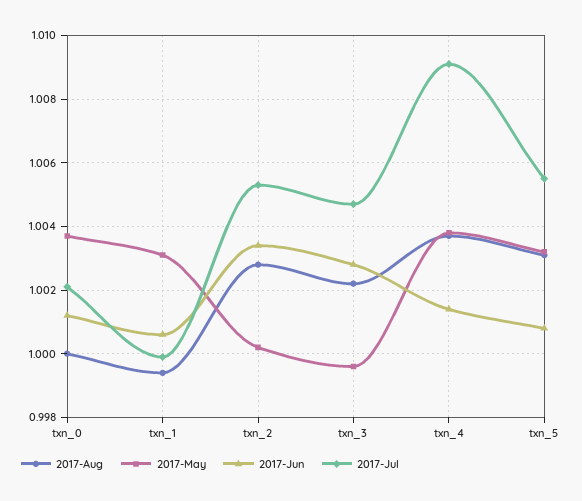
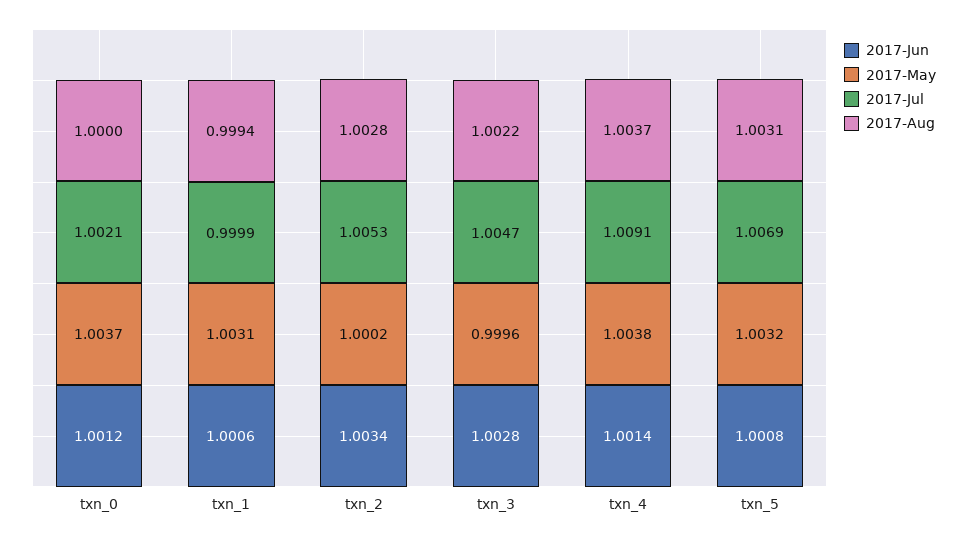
2017-Jul, txn_5: 1.0055 -> 1.0069

